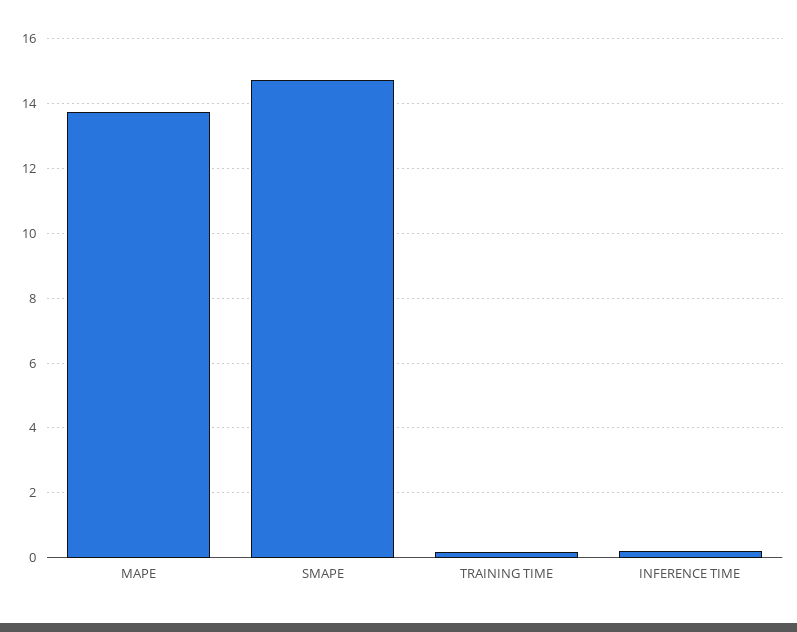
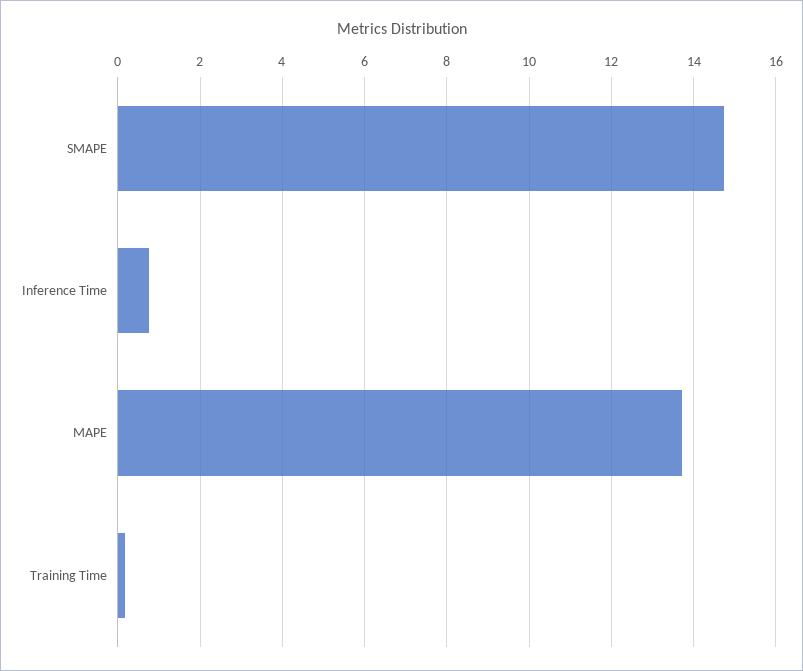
INFERENCE TIME: 0.2 -> 0.8

